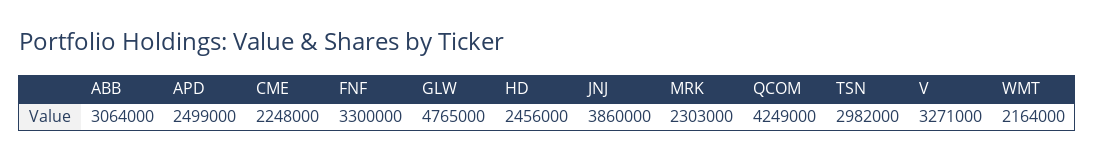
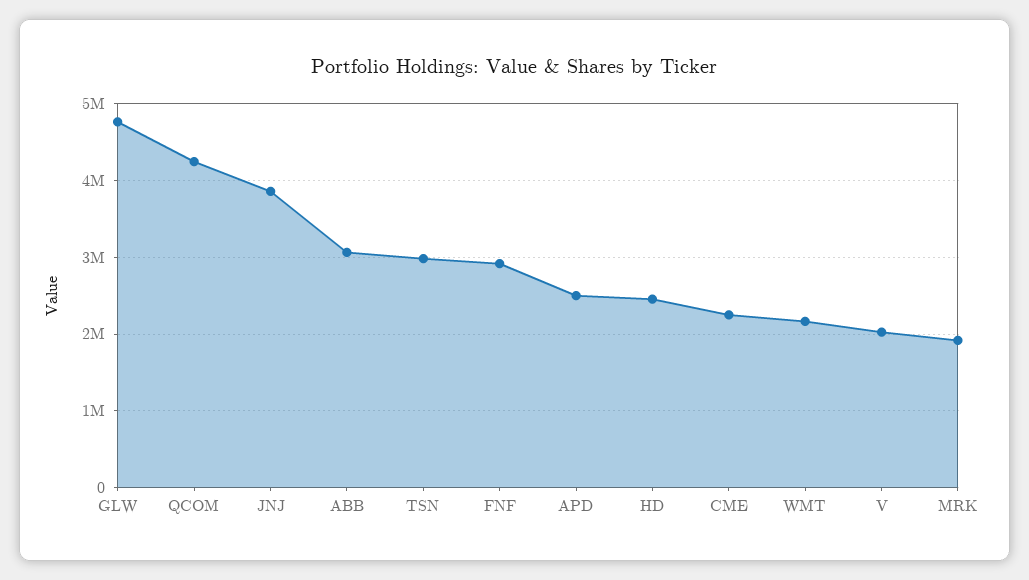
FNF: 3300000 -> 2900000
MRK: 2303000 -> 1900000
V: 3271000 -> 2000000

